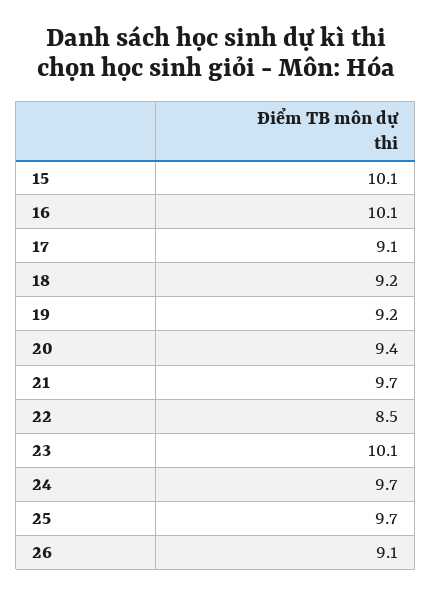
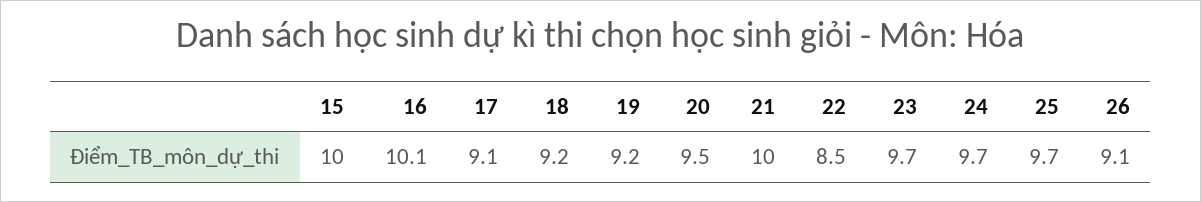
15: 10.1 -> 10
20: 9.4 -> 9.5
21: 9.7 -> 10
23: 10.1 -> 9.7

